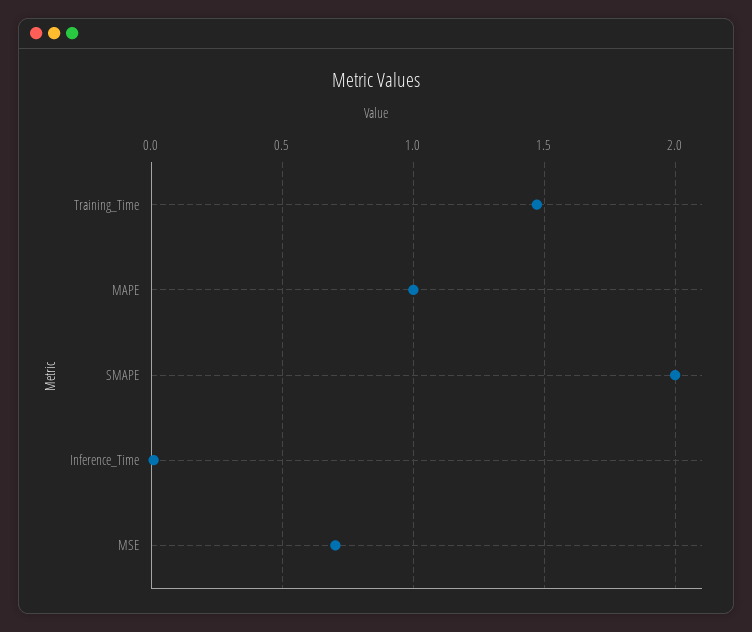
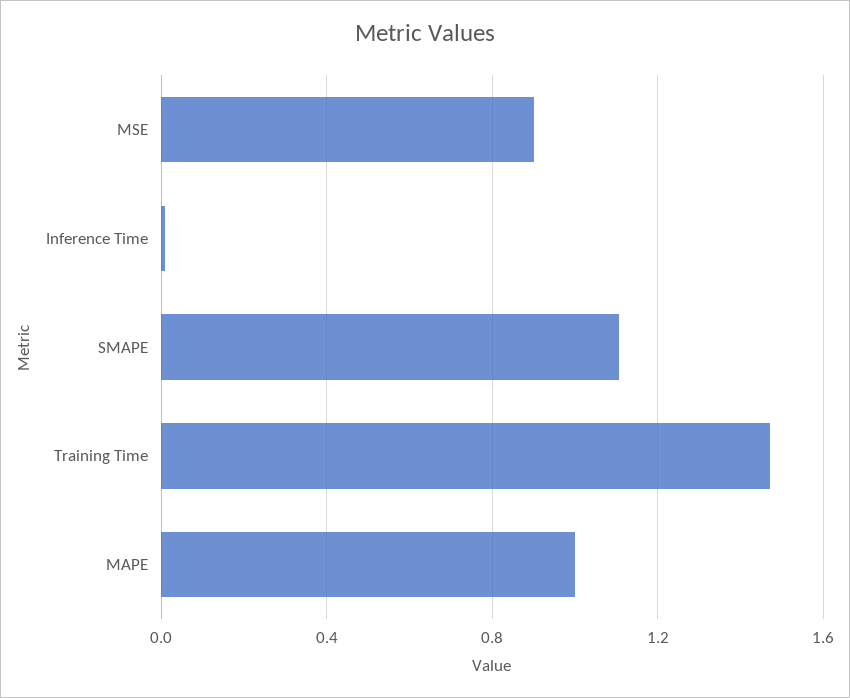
SMAPE: 2 -> 1.1
MSE: 0.7 -> 0.9

